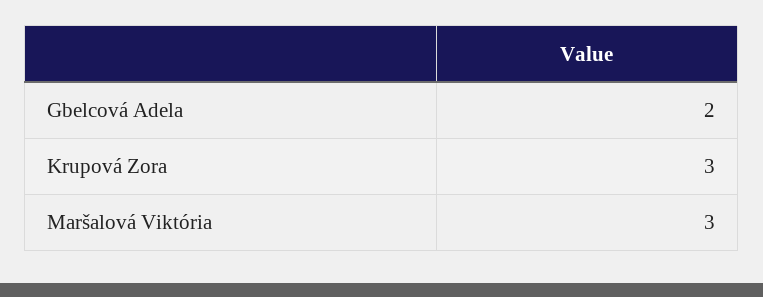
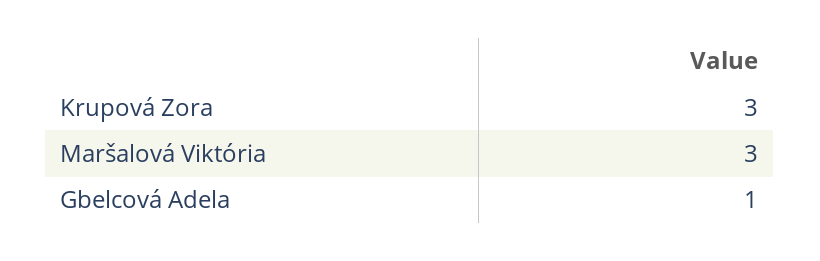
Gbelcová Adela: 2 -> 1

